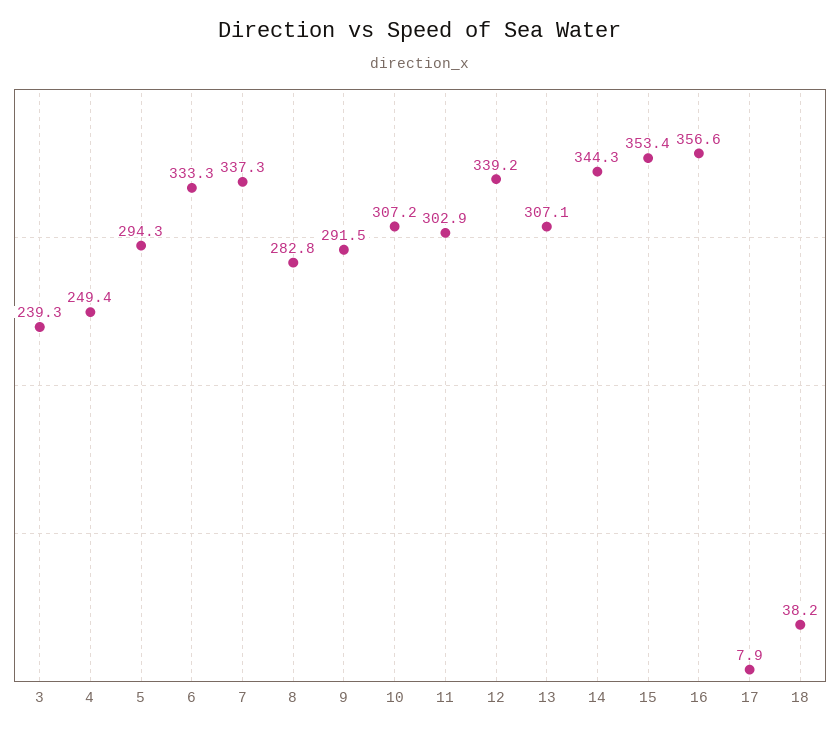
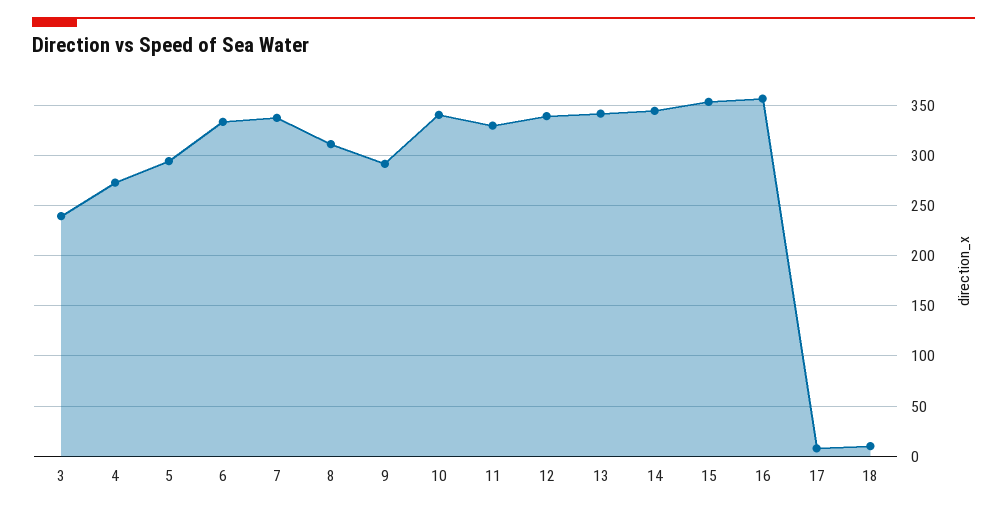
4: 249.4 -> 270
8: 282.8 -> 310
10: 307.2 -> 340
11: 302.9 -> 330
13: 307.1 -> 340
18: 38.2 -> 10

